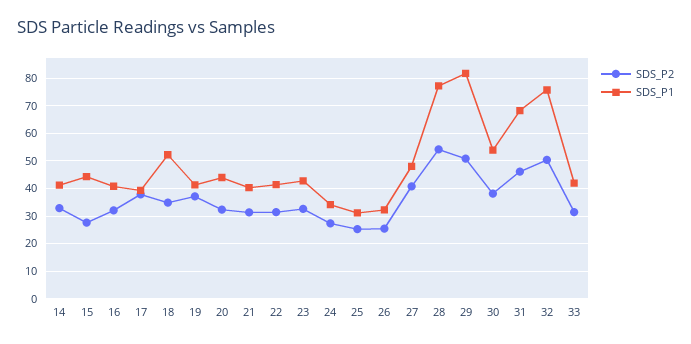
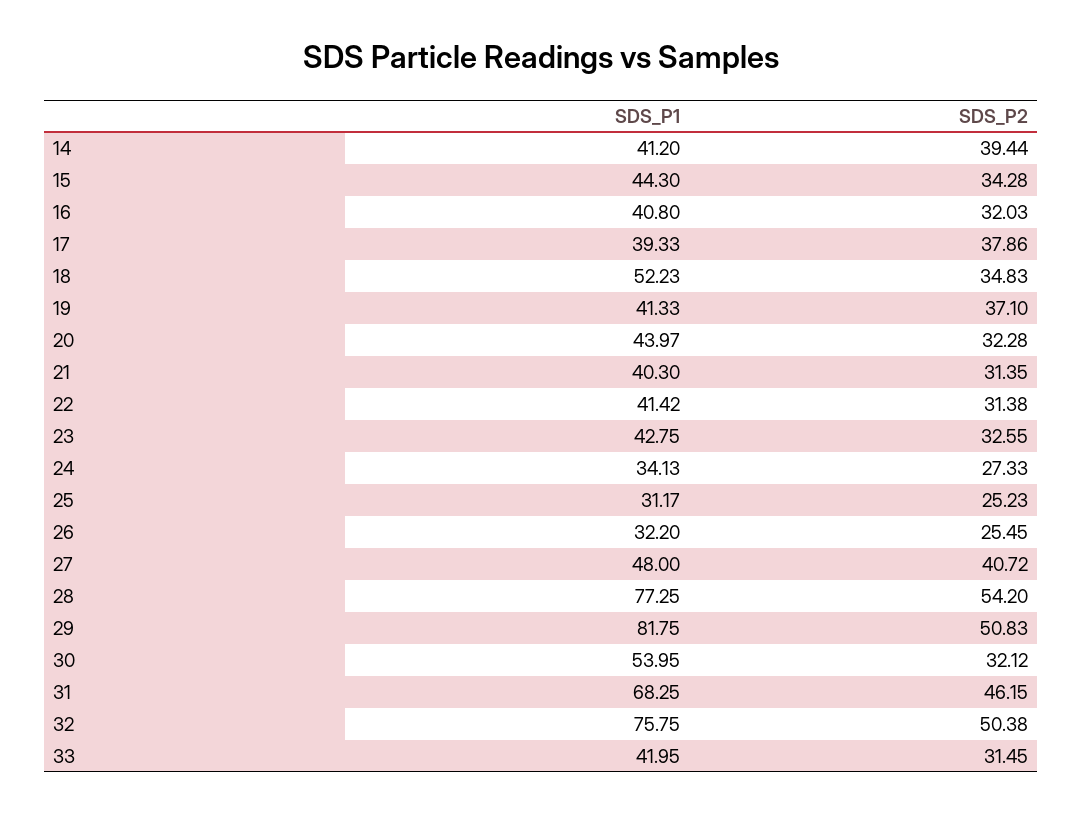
SDS_P2, 14: 32.5 -> 39.44
SDS_P2, 15: 27.5 -> 34.28
SDS_P2, 30: 37.5 -> 32.12

